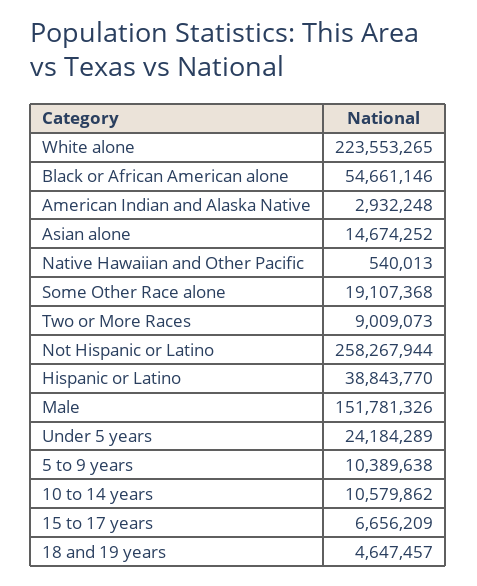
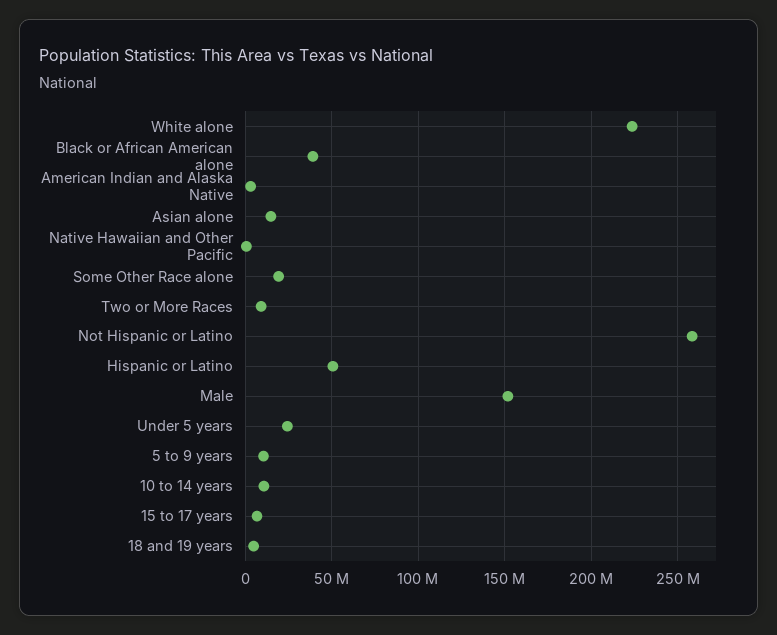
Black or African American alone: 54661146 -> 40000000
Hispanic or Latino: 38843770 -> 50000000

